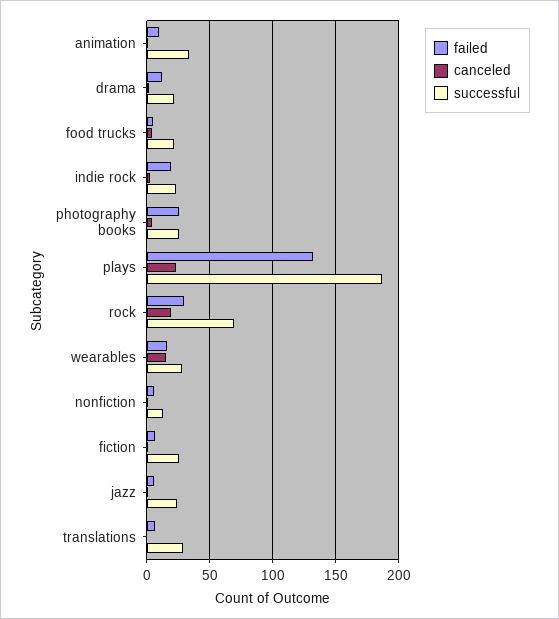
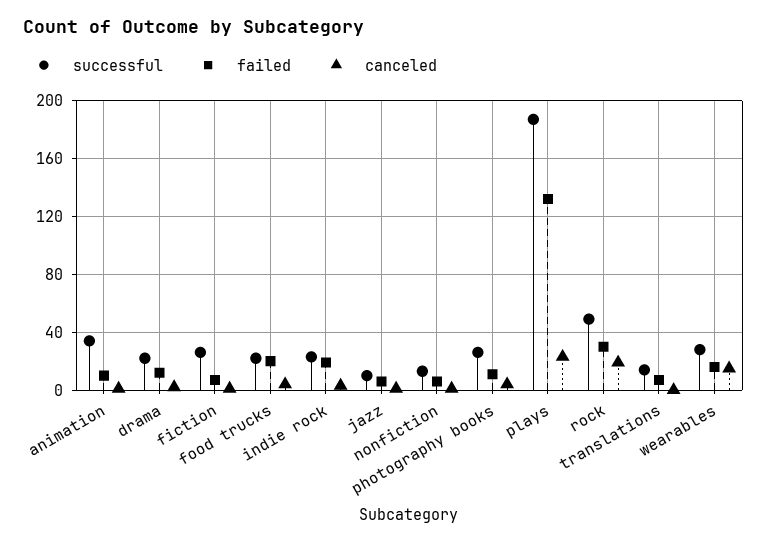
failed, food trucks: 5 -> 20
failed, photography books: 25 -> 10
successful, rock: 70 -> 50
successful, jazz: 25 -> 10
successful, translations: 30 -> 15

